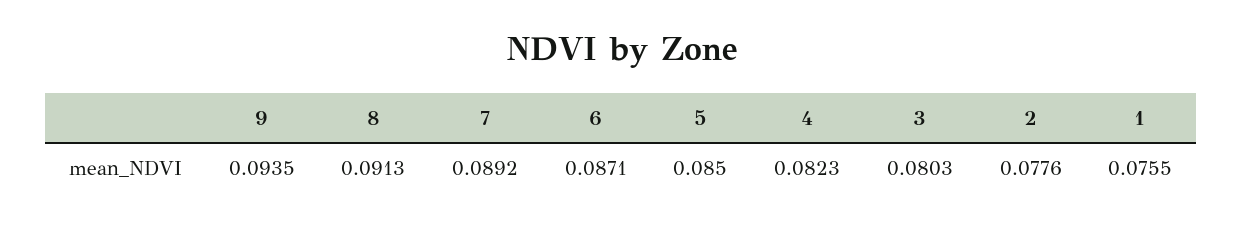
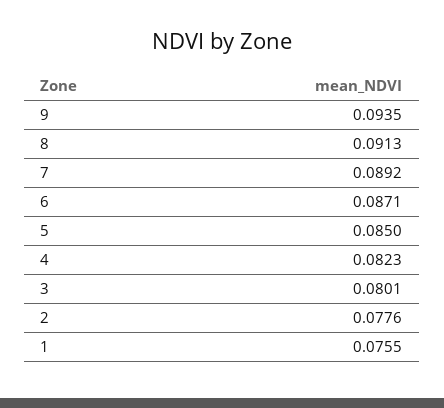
3: 0.0803 -> 0.0801

